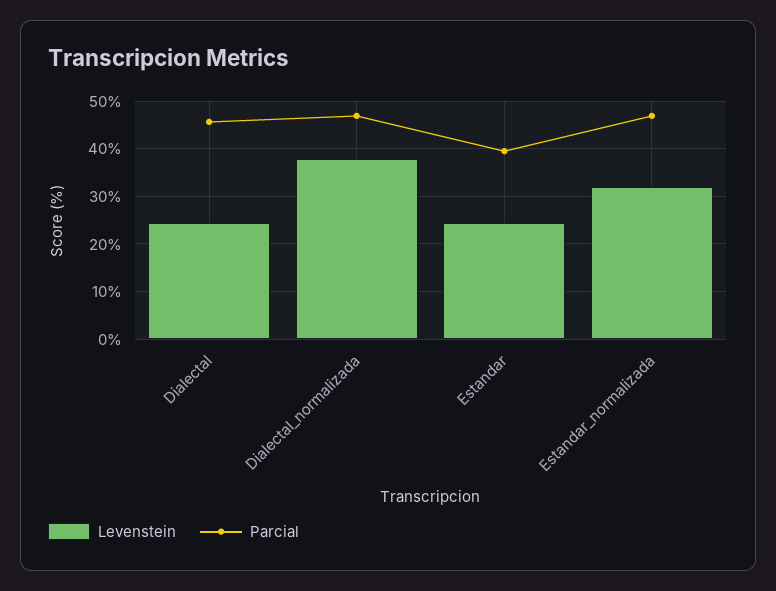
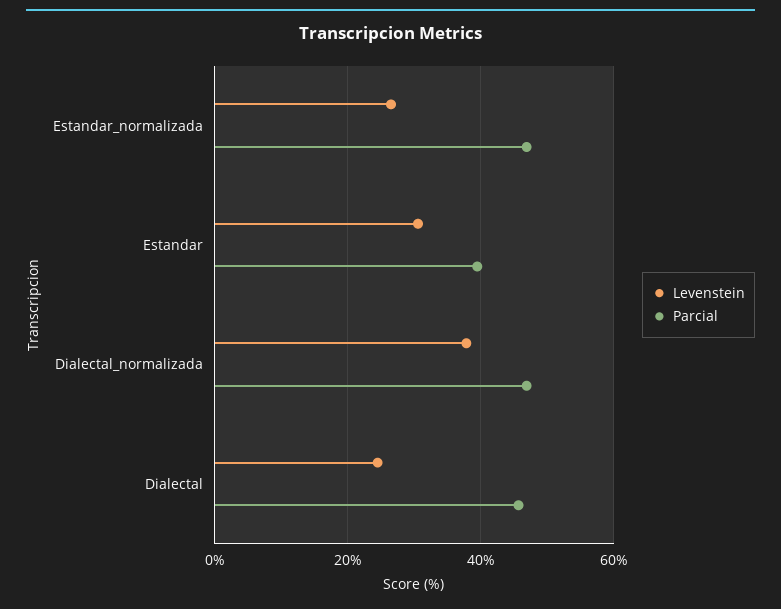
Levenstein, Estandar: 24 -> 30
Levenstein, Estandar_normalizada: 32 -> 26

